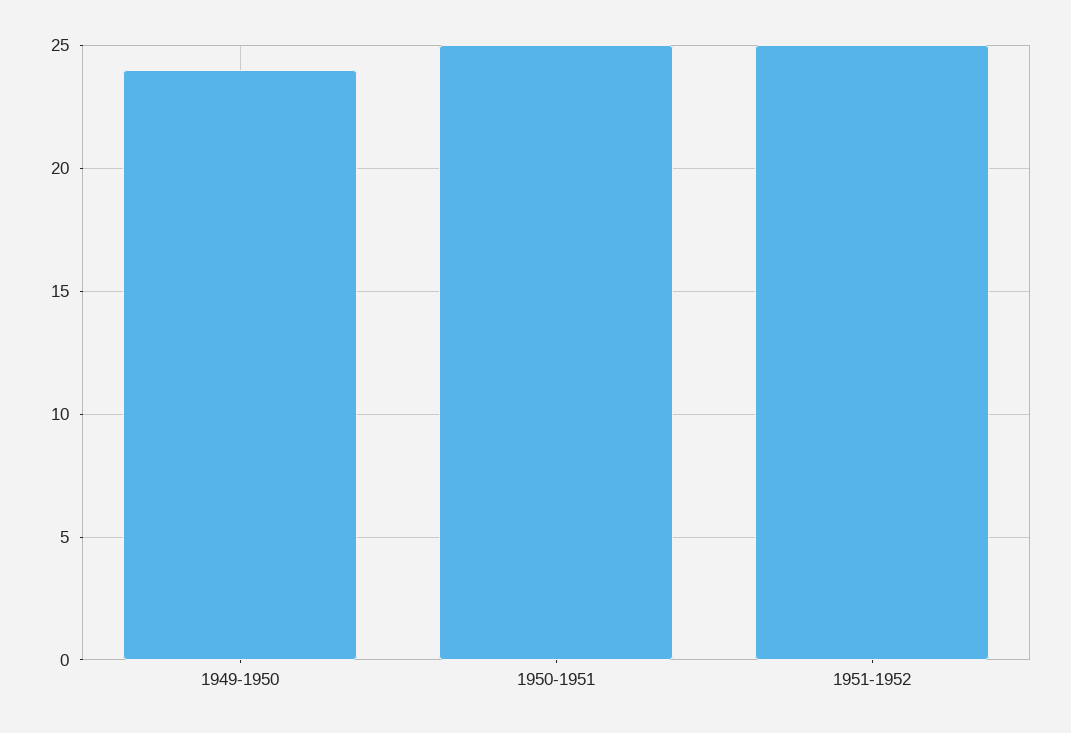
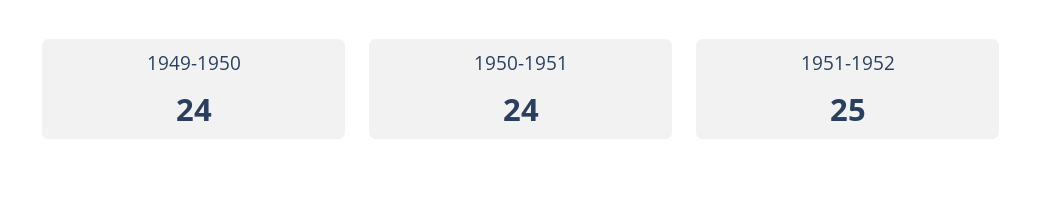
1950-1951: 25 -> 24

